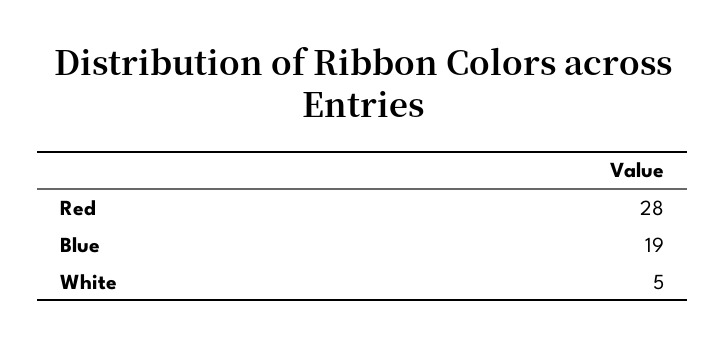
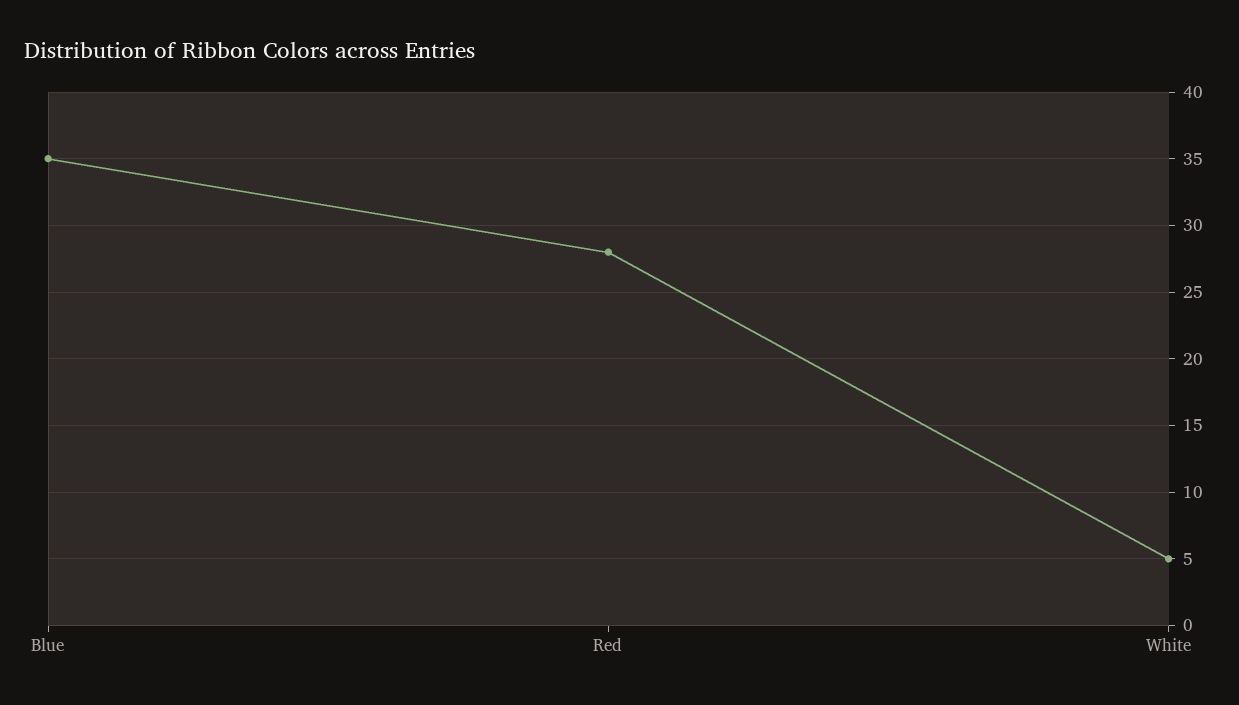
Blue: 19 -> 35

